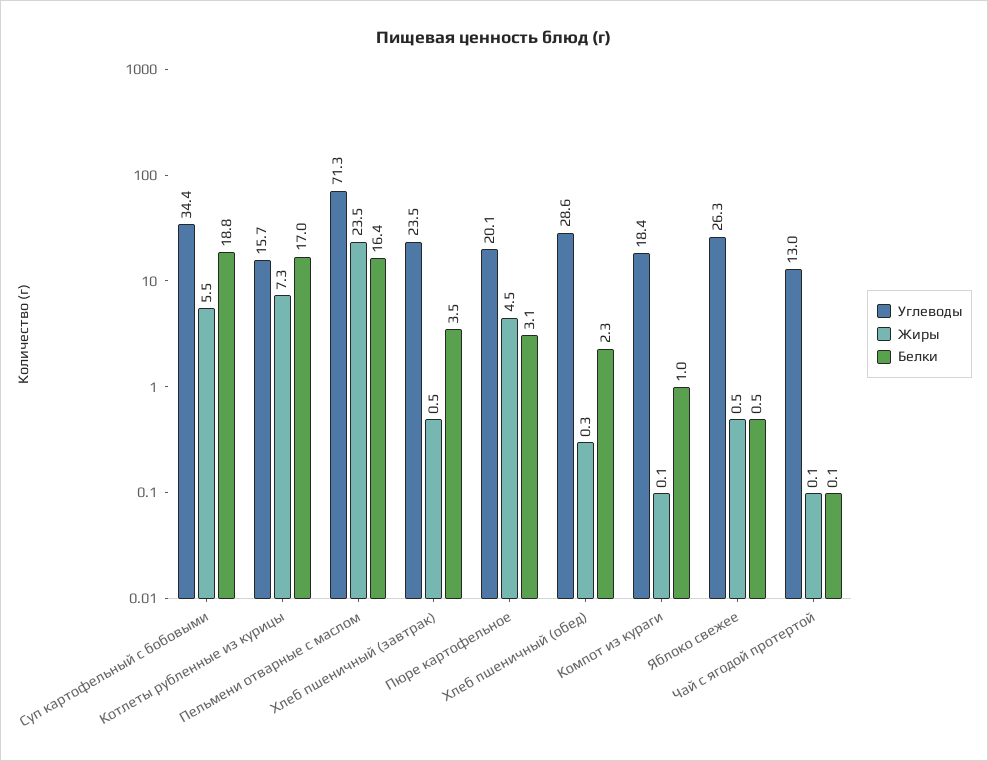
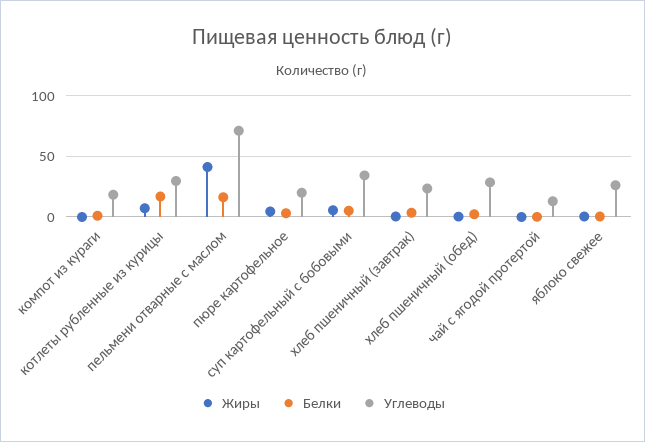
Белки, Суп картофельный с бобовыми: 18.8 -> 5
Углеводы, Котлеты рубленные из курицы: 15.7 -> 30
Жиры, Пельмени отварные с маслом: 23.5 -> 40

